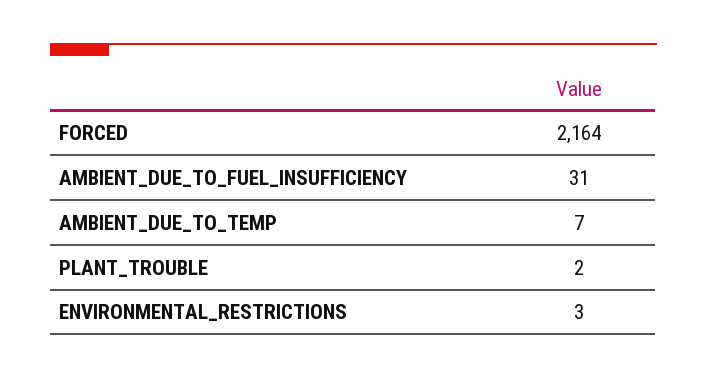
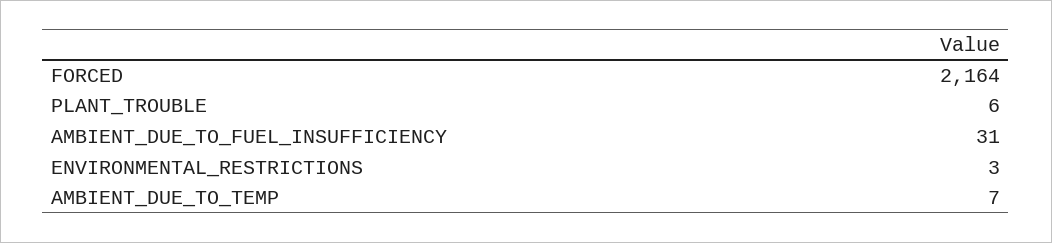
PLANT_TROUBLE: 2 -> 6

